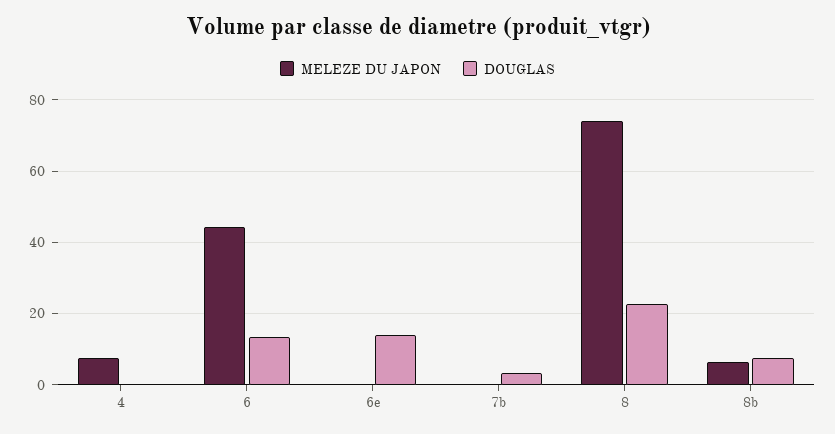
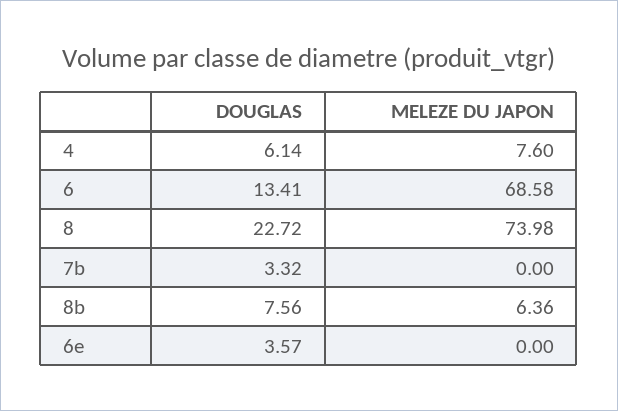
DOUGLAS, 4: 0 -> 6.14
MELEZE DU JAPON, 6: 44 -> 68.58
DOUGLAS, 6e: 14 -> 3.57

